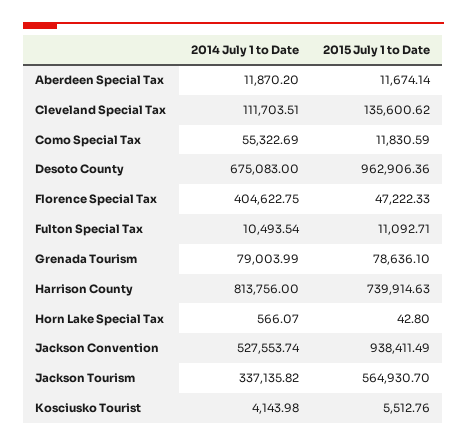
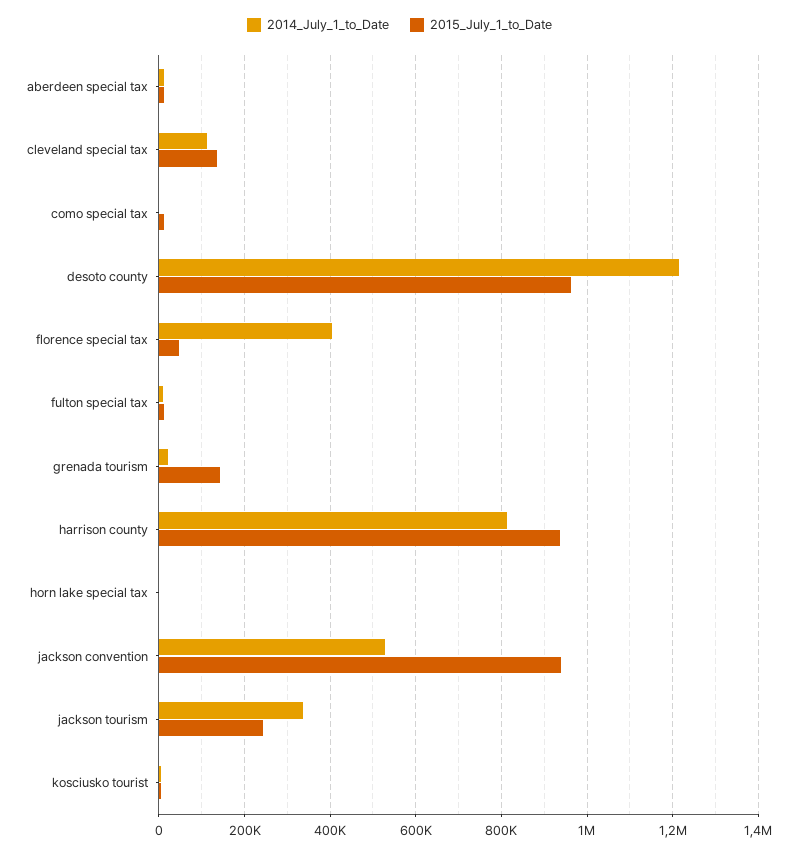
2014 July 1 to Date, Como Special Tax: 55322.69 -> 0
2014 July 1 to Date, Desoto County: 675083 -> 1220000
2014 July 1 to Date, Grenada Tourism: 79003.99 -> 20000
2015 July 1 to Date, Grenada Tourism: 78636.1 -> 140000
2015 July 1 to Date, Harrison County: 739914.63 -> 940000
2015 July 1 to Date, Jackson Tourism: 564930.7 -> 240000

